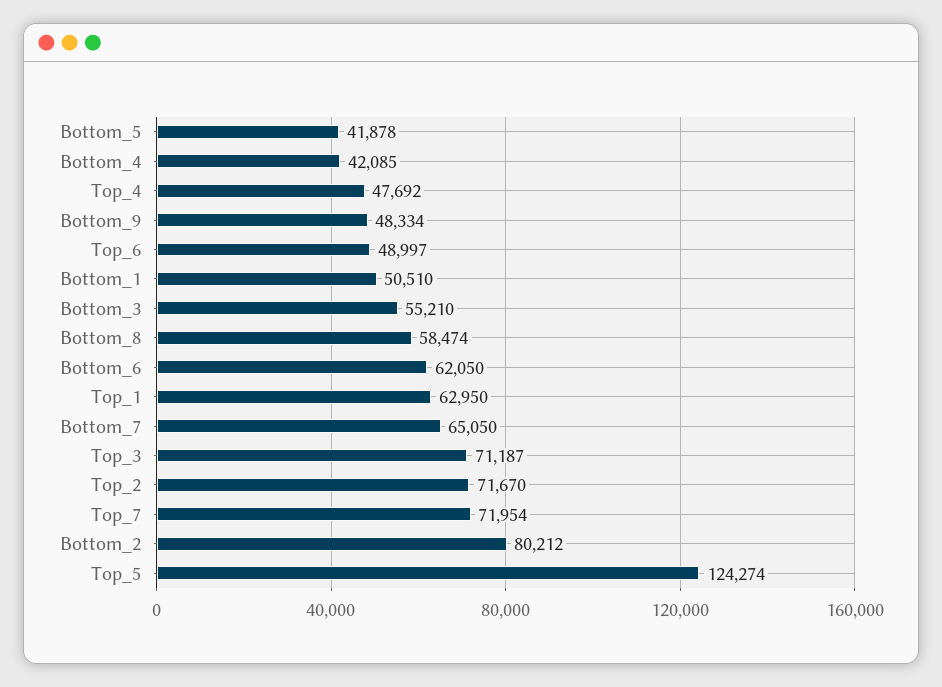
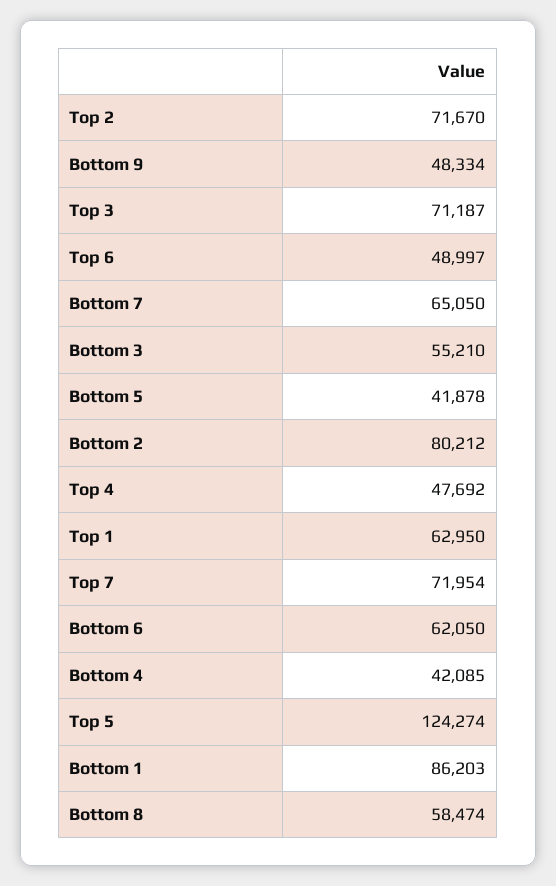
Bottom_1: 50510 -> 86203

